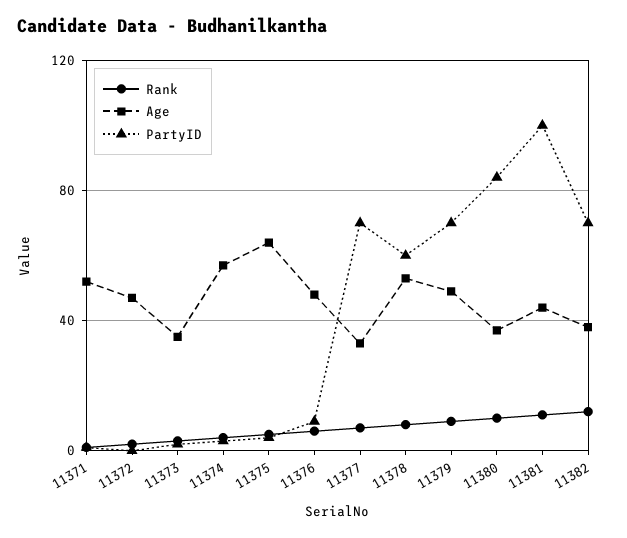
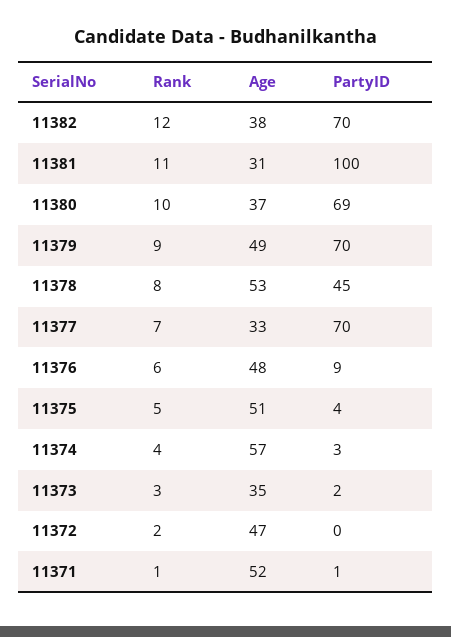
Age, 11375: 65 -> 51
PartyID, 11378: 60 -> 45
PartyID, 11380: 85 -> 69
Age, 11381: 45 -> 31

